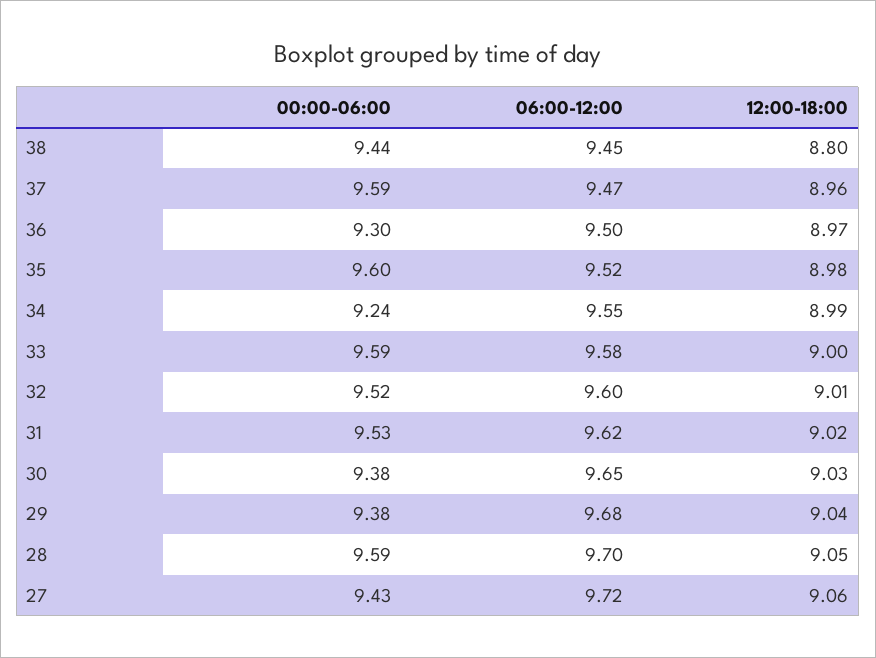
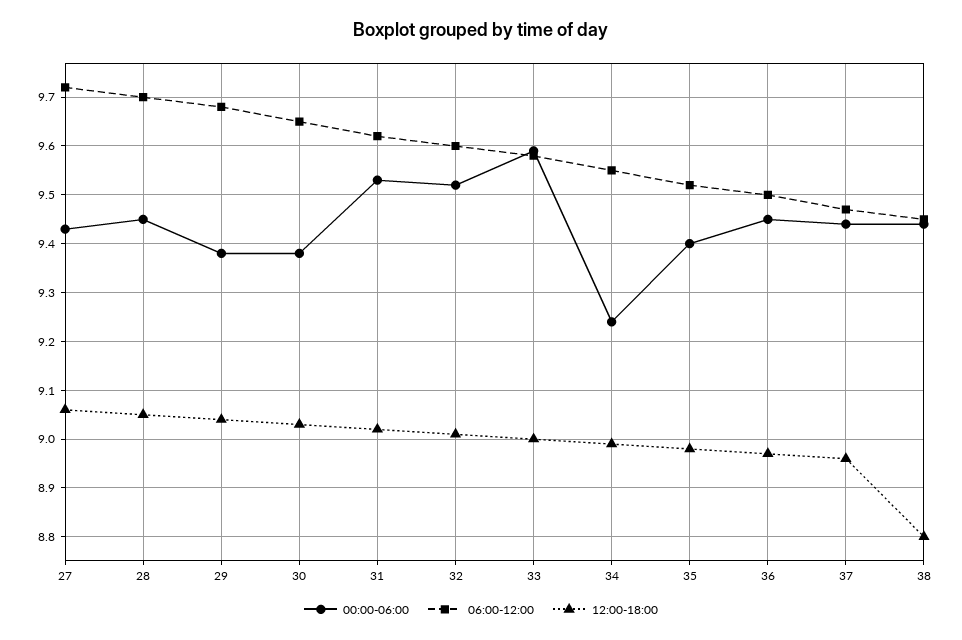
00:00-06:00, 37: 9.59 -> 9.45
00:00-06:00, 36: 9.3 -> 9.45
00:00-06:00, 35: 9.6 -> 9.4
00:00-06:00, 28: 9.59 -> 9.45

